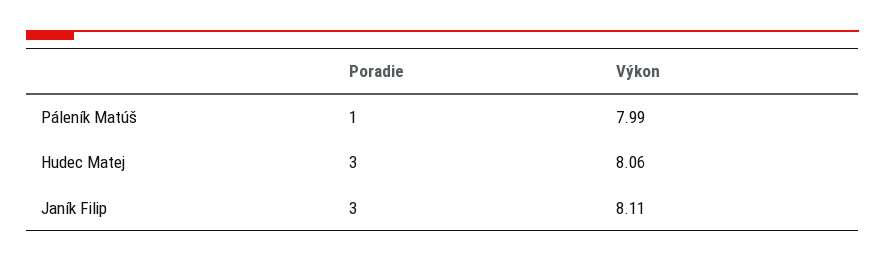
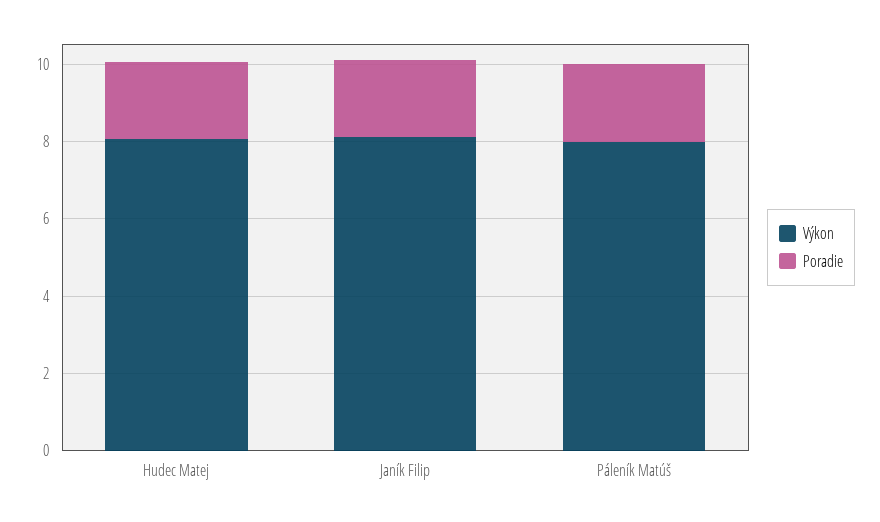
Poradie, Páleník Matúš: 1 -> 2
Poradie, Hudec Matej: 3 -> 2
Poradie, Janík Filip: 3 -> 2

